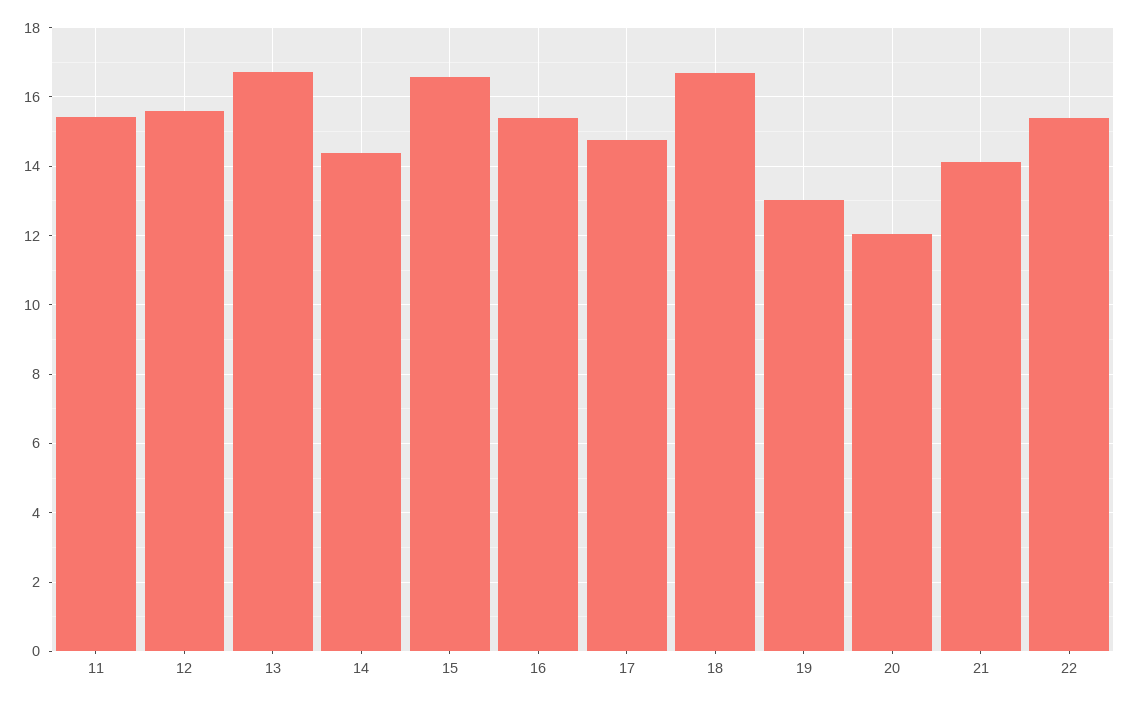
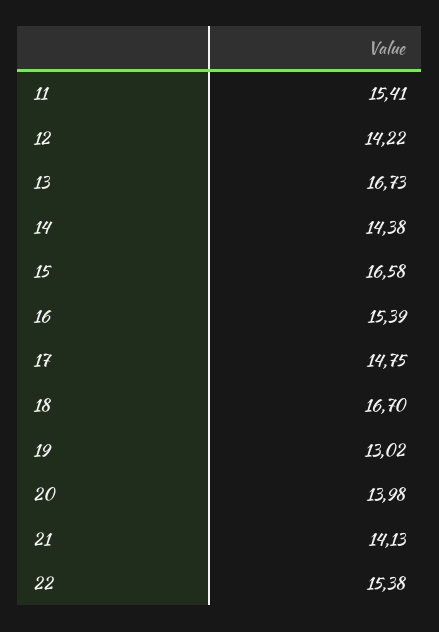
12: 15.6 -> 14.22
20: 12 -> 13.98

